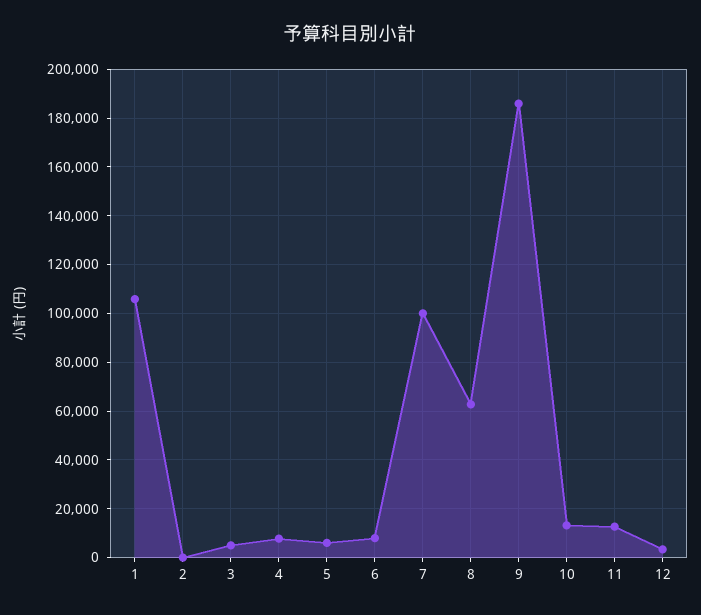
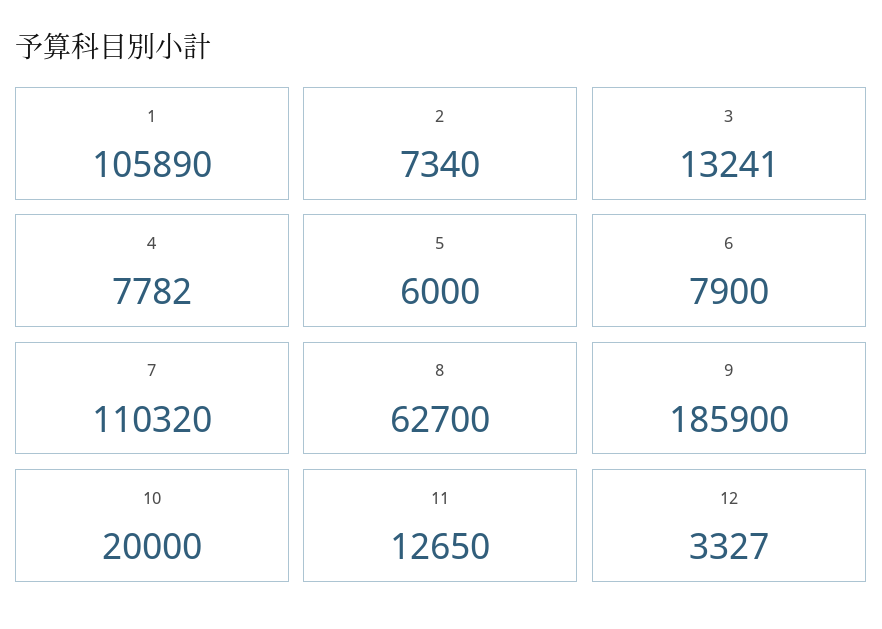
2: 0 -> 7340
3: 5000 -> 13241
7: 100000 -> 110320
10: 12500 -> 20000

